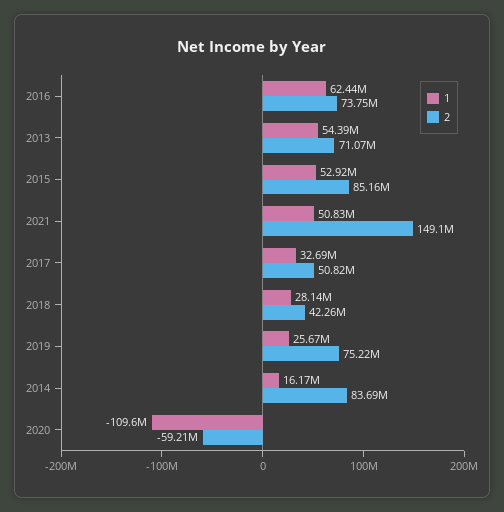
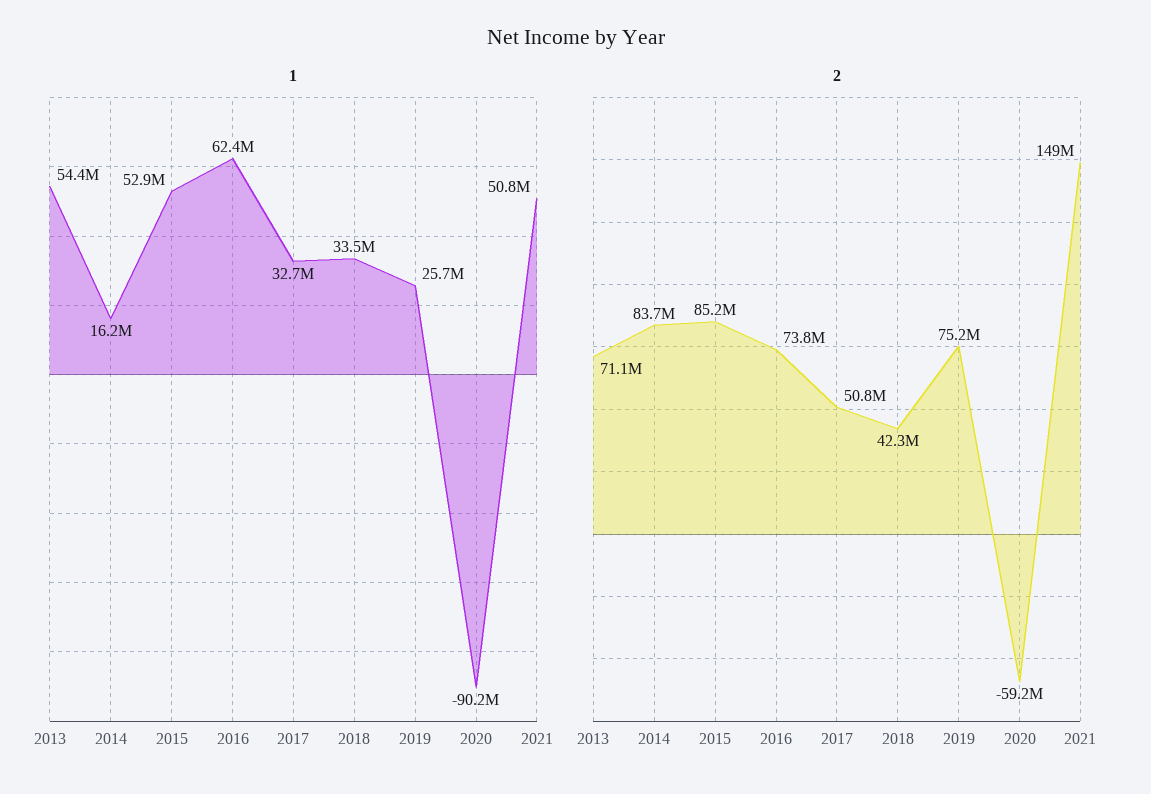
1, 2018: 28140000 -> 33500000
1, 2020: -109600000 -> -90200000

